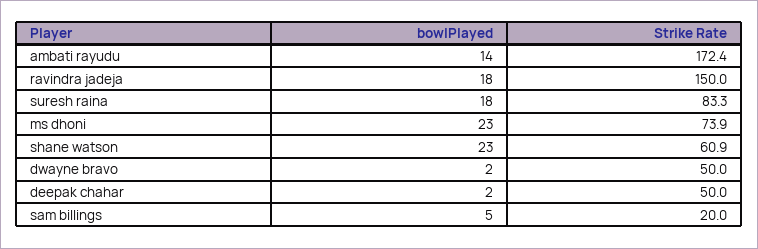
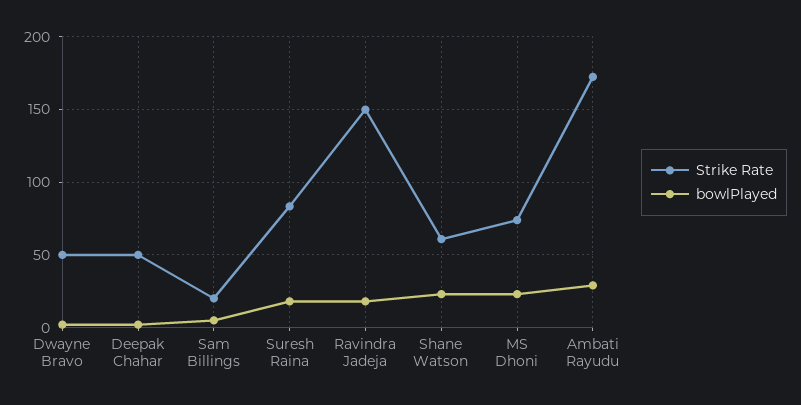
bowlPlayed, ambati rayudu: 14 -> 30

